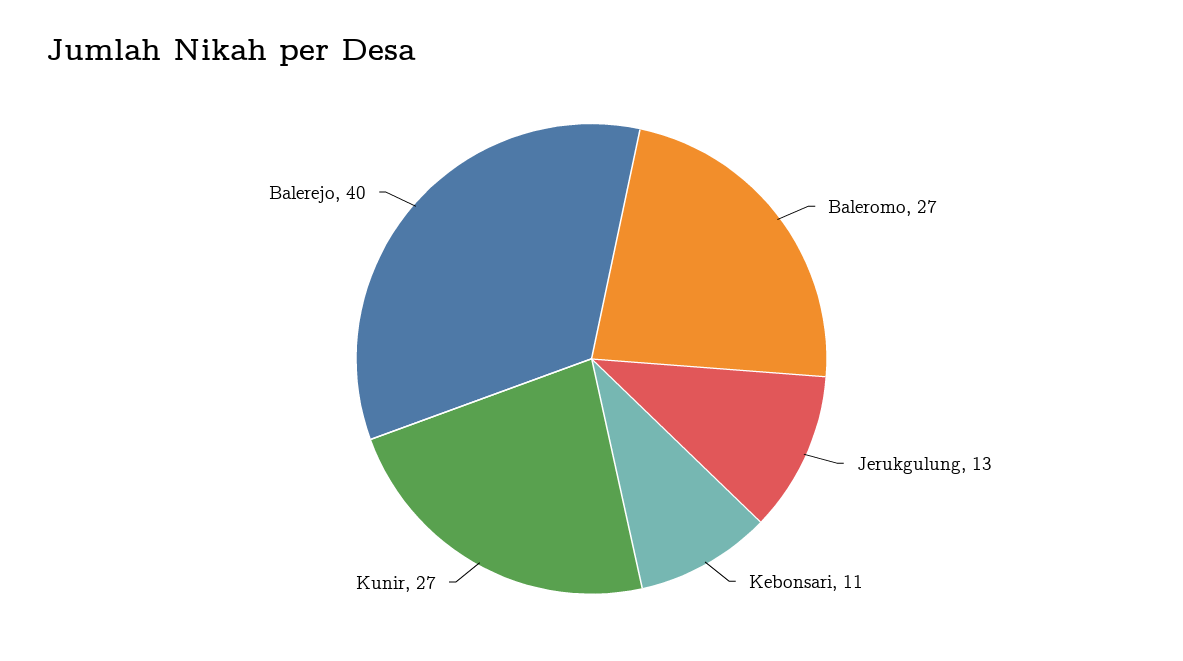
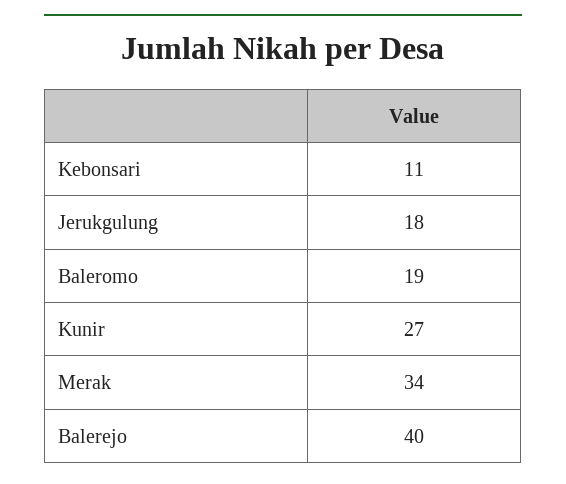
Baleromo: 27 -> 19
Jerukgulung: 13 -> 18
Merak: none -> 34

